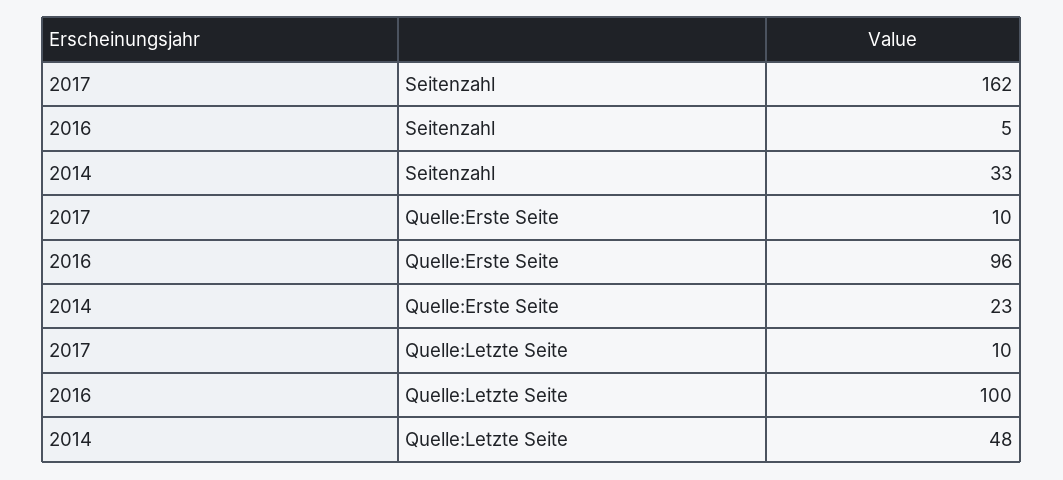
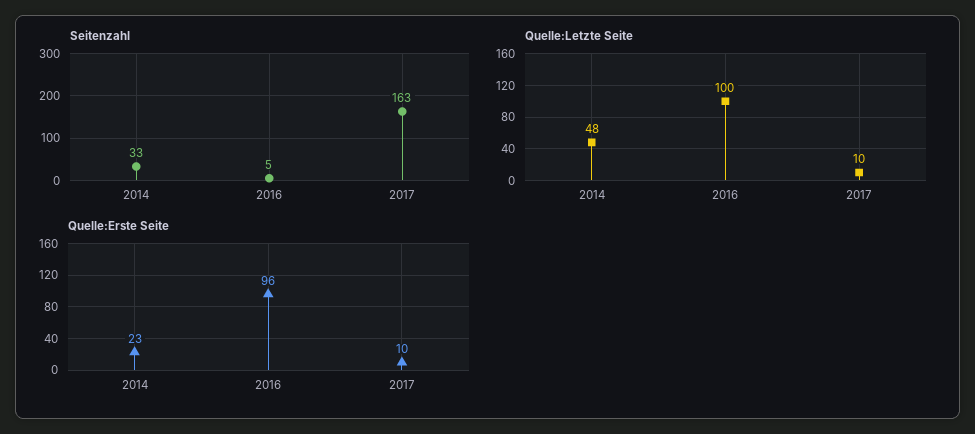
Seitenzahl, 2017: 162 -> 163

